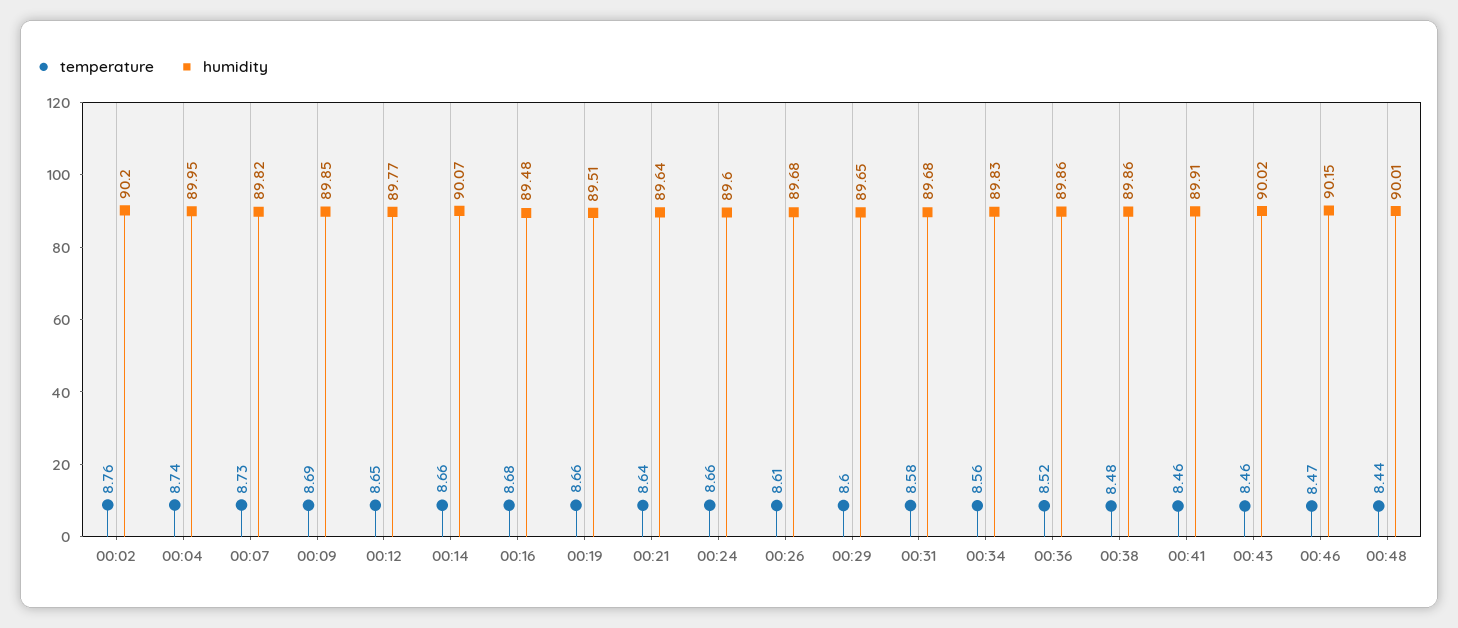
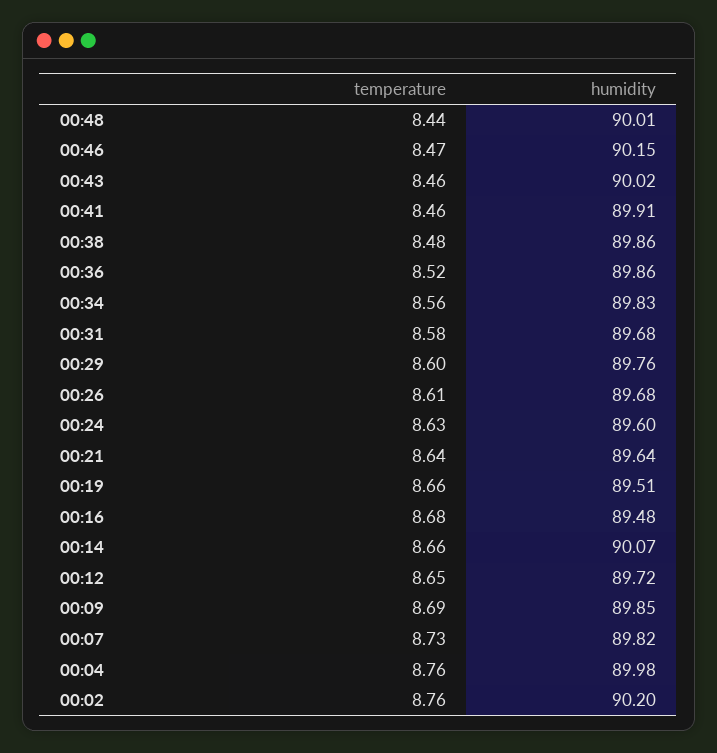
temperature, 00:04: 8.74 -> 8.76
humidity, 00:04: 89.95 -> 89.98
humidity, 00:12: 89.77 -> 89.72
temperature, 00:24: 8.66 -> 8.63
humidity, 00:29: 89.65 -> 89.76

